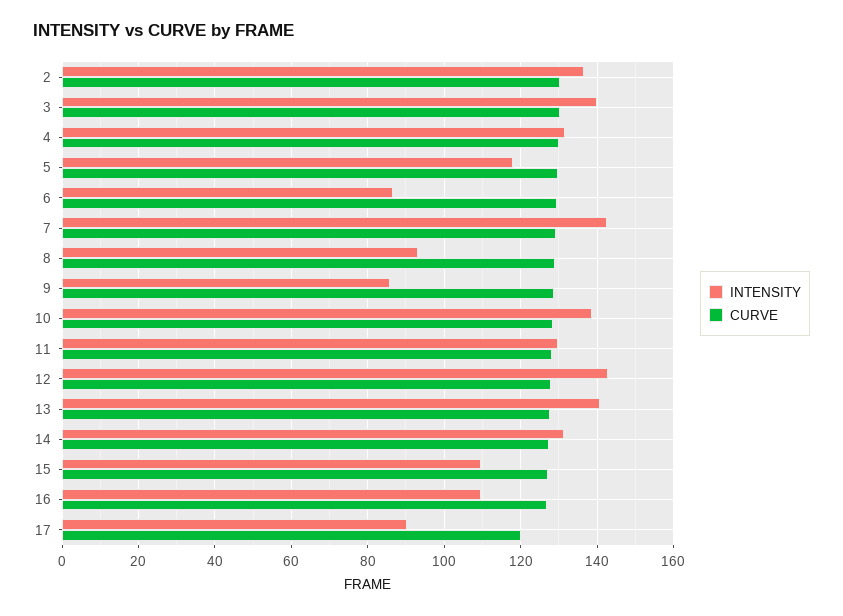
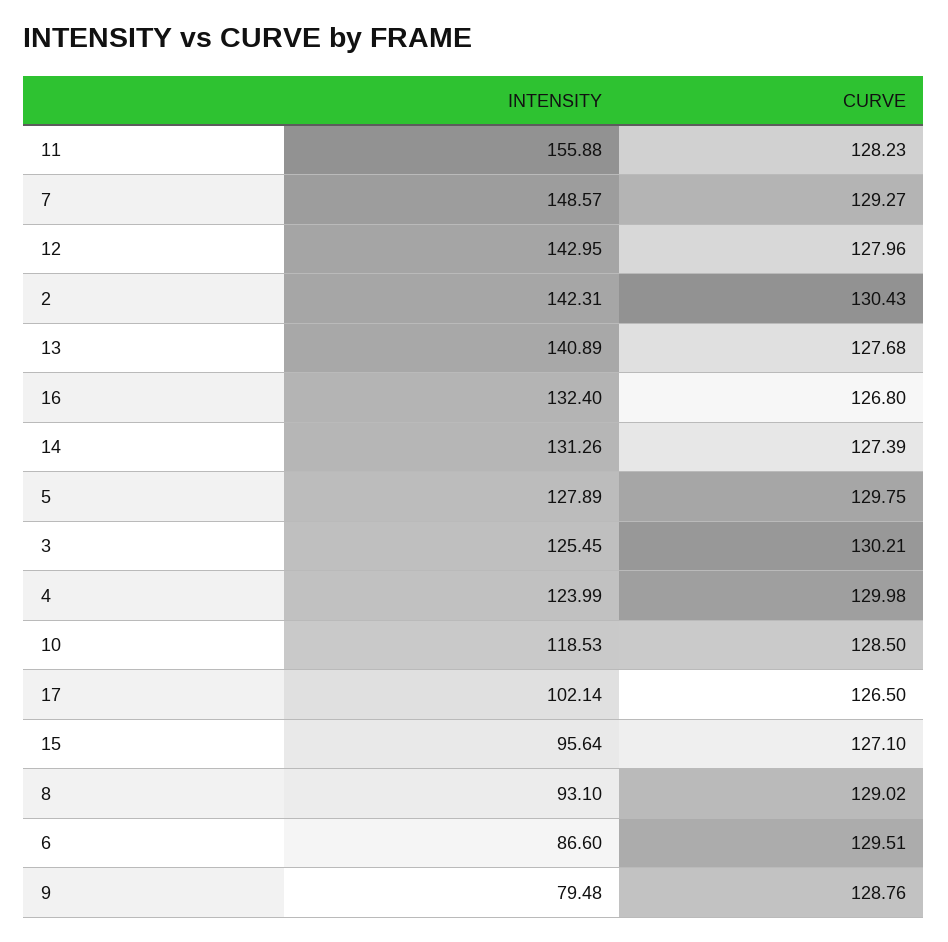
INTENSITY, 2: 136 -> 142.31
INTENSITY, 3: 140 -> 125.45
INTENSITY, 4: 132 -> 123.99
INTENSITY, 5: 118 -> 127.89
INTENSITY, 7: 142 -> 148.57
INTENSITY, 9: 86 -> 79.48
INTENSITY, 10: 138 -> 118.53
INTENSITY, 11: 130 -> 155.88
INTENSITY, 15: 110 -> 95.64
INTENSITY, 16: 110 -> 132.4
INTENSITY, 17: 90 -> 102.14
CURVE, 17: 120 -> 126.5

